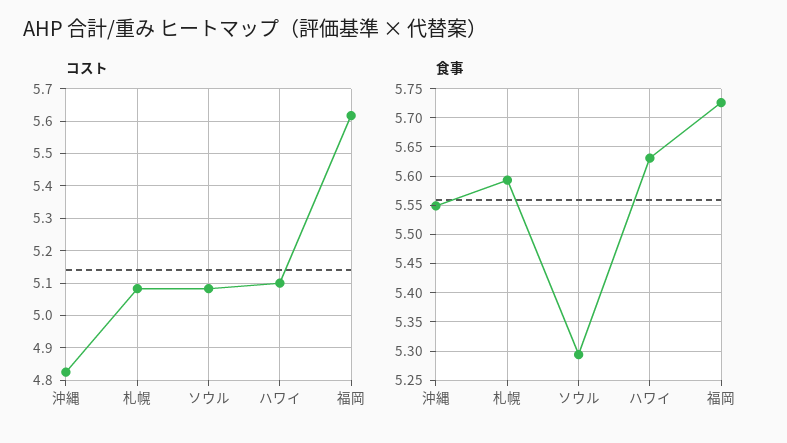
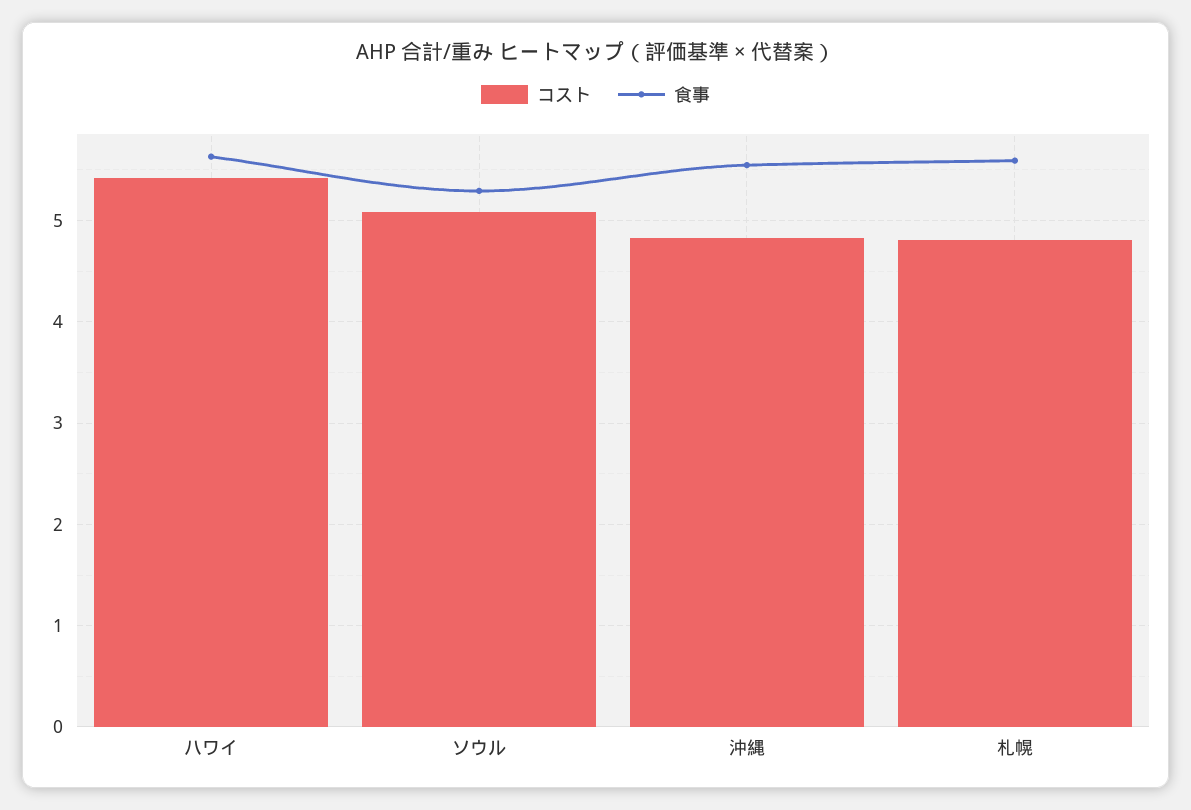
コスト, 札幌: 5.08 -> 4.8
コスト, ハワイ: 5.1 -> 5.4
コスト, 福岡: 5.62 -> none
食事, 福岡: 5.725 -> none

